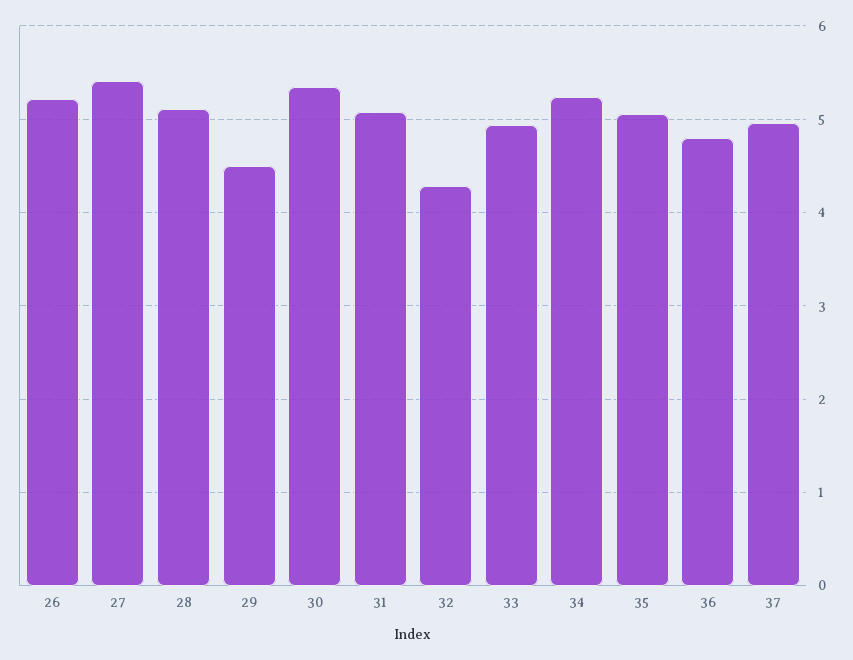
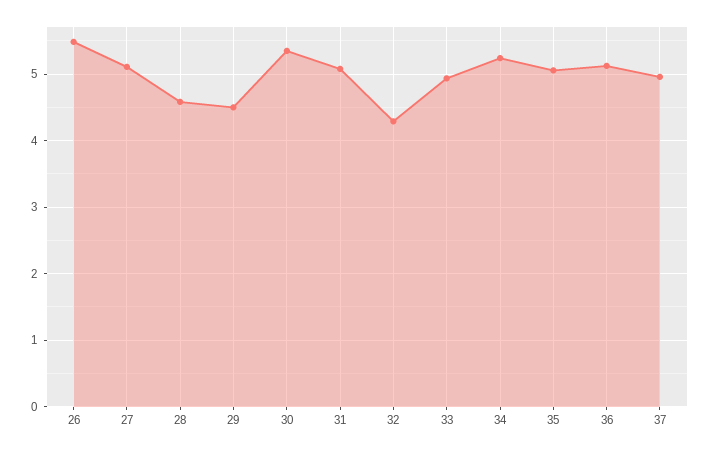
26: 5.2 -> 5.5
27: 5.4 -> 5.1
28: 5.1 -> 4.6
36: 4.8 -> 5.1

